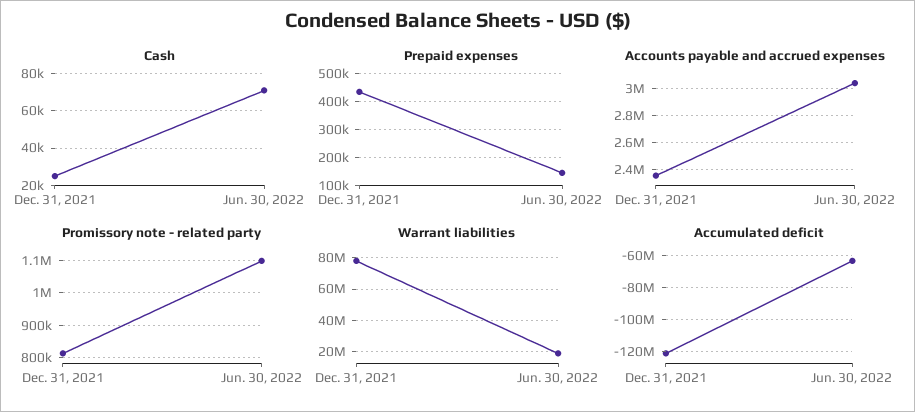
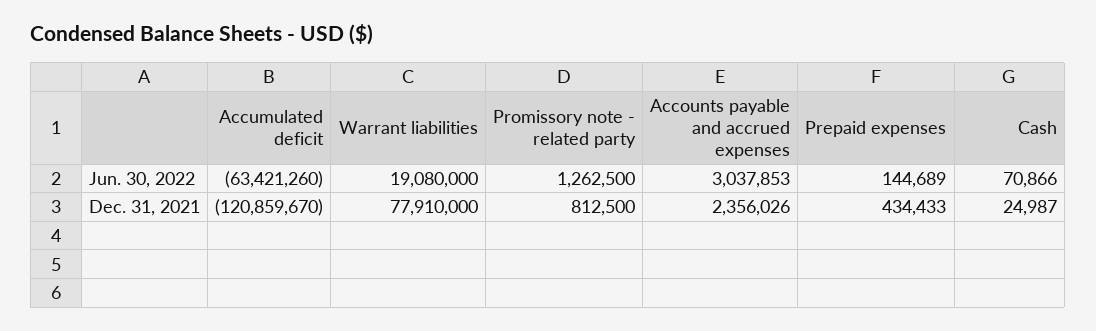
Promissory note - related party, Jun. 30, 2022: 1100000 -> 1262500

